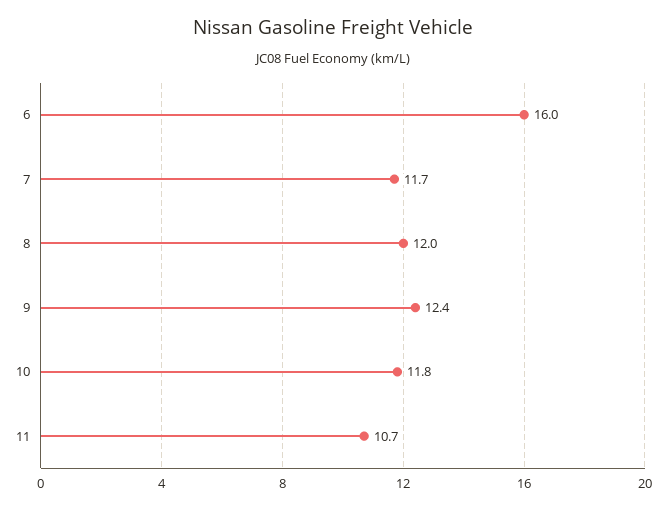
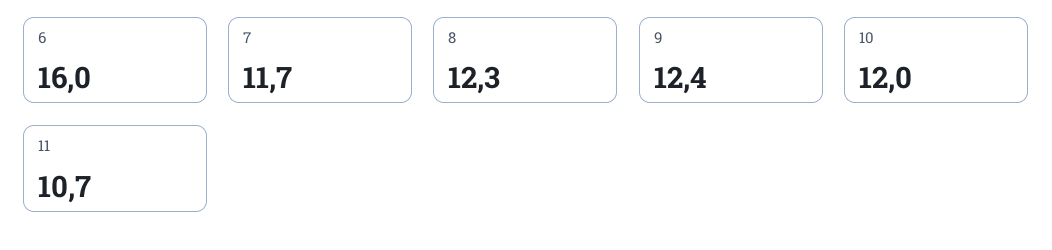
8: 12 -> 12.3
10: 11.8 -> 12

